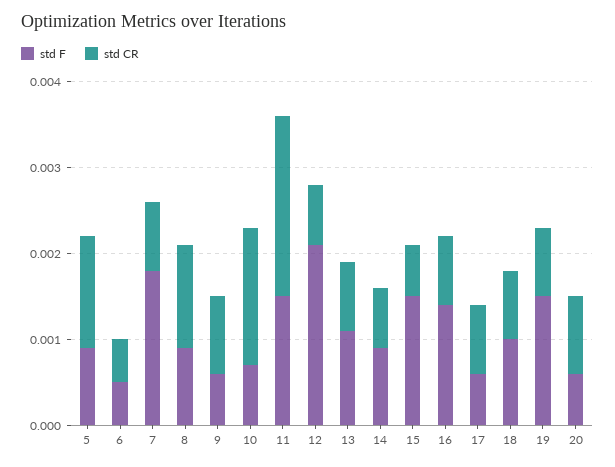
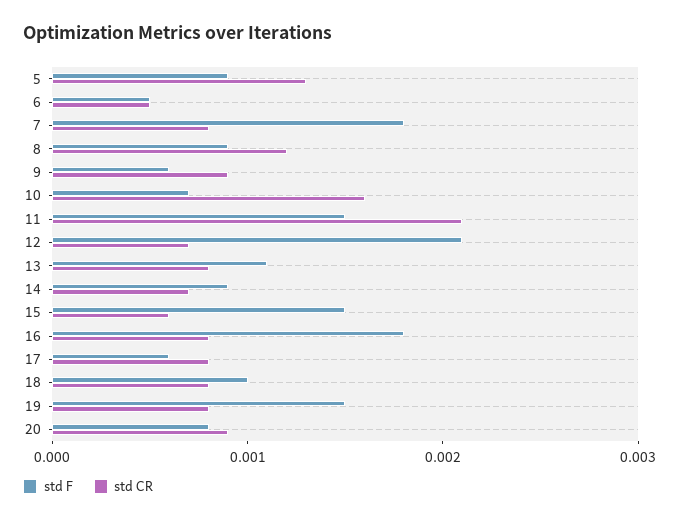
std F, 16: 0.0014 -> 0.0018
std F, 20: 0.0006 -> 0.0008

